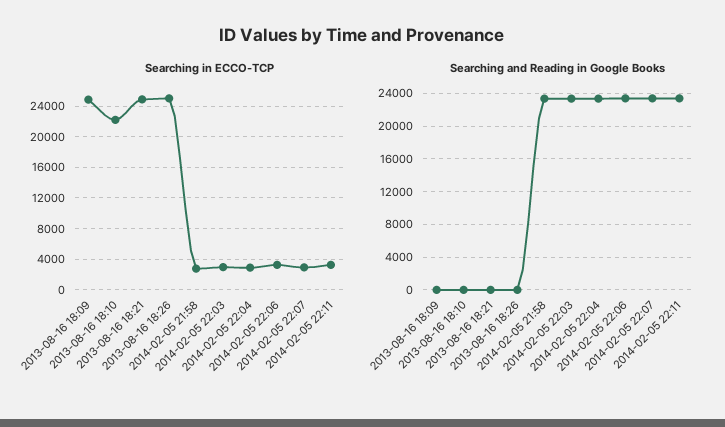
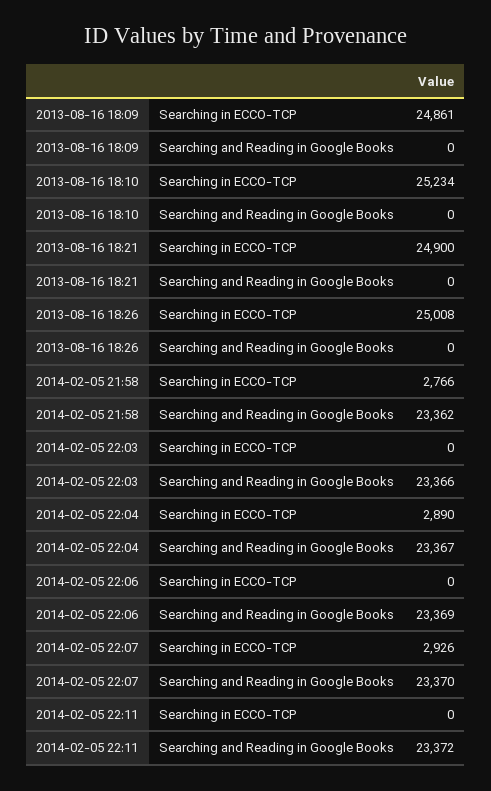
Searching in ECCO-TCP, 2013-08-16 18:10: 22000 -> 25234
Searching in ECCO-TCP, 2014-02-05 22:03: 3000 -> 0
Searching in ECCO-TCP, 2014-02-05 22:06: 3000 -> 0
Searching in ECCO-TCP, 2014-02-05 22:11: 3000 -> 0

